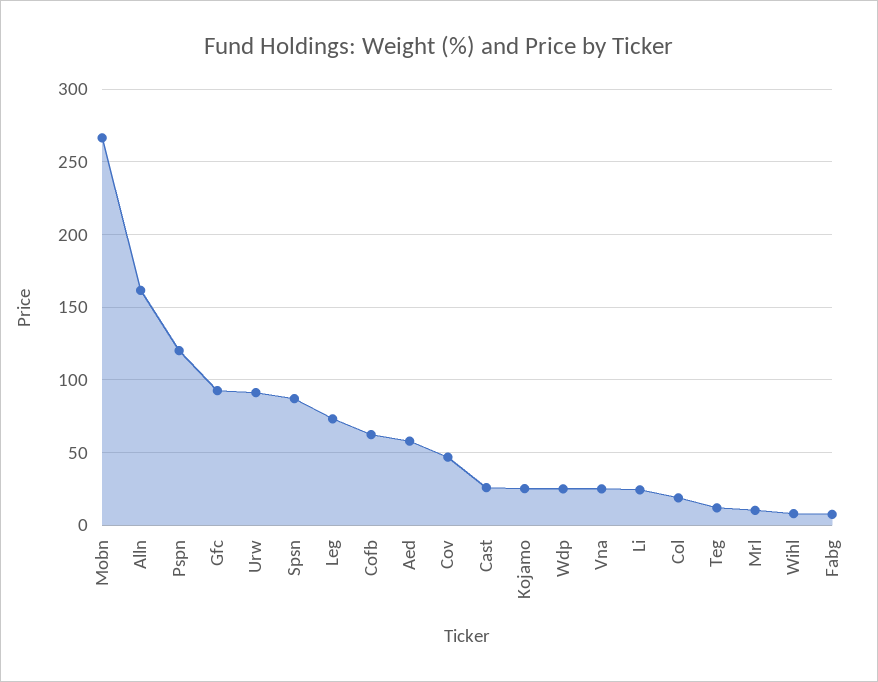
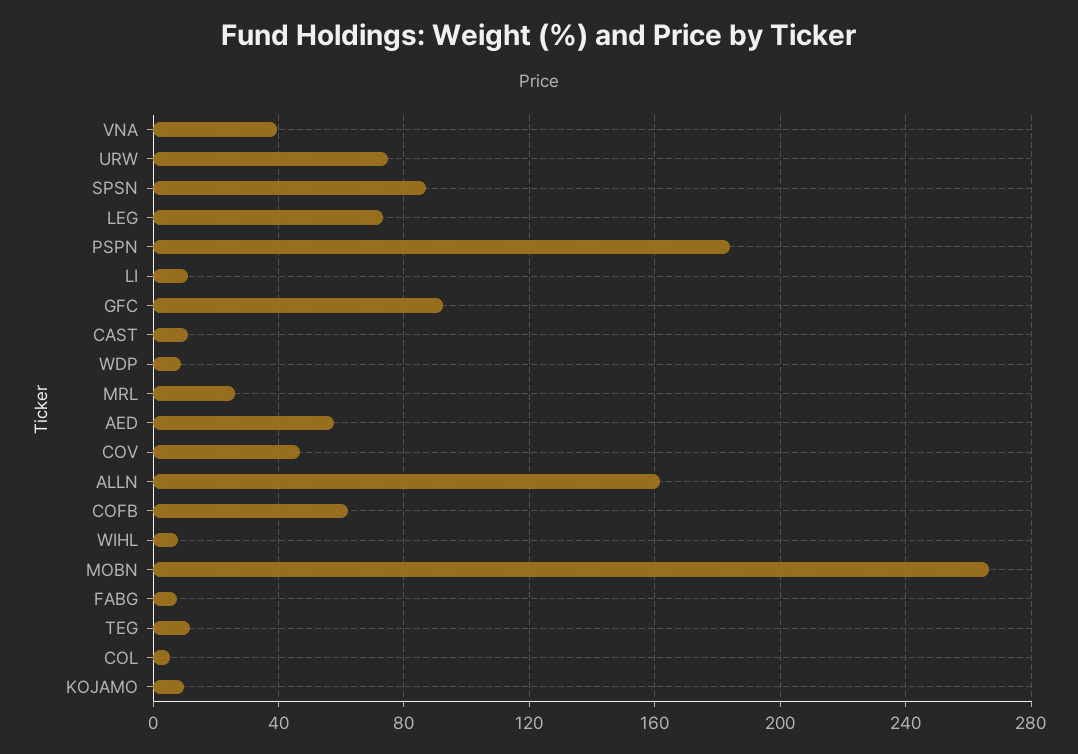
Pspn: 120 -> 185
Urw: 90 -> 75
Cast: 25 -> 10
Kojamo: 25 -> 10
Wdp: 25 -> 10
Vna: 25 -> 40
Li: 25 -> 10
Col: 20 -> 5
Mrl: 10 -> 25

